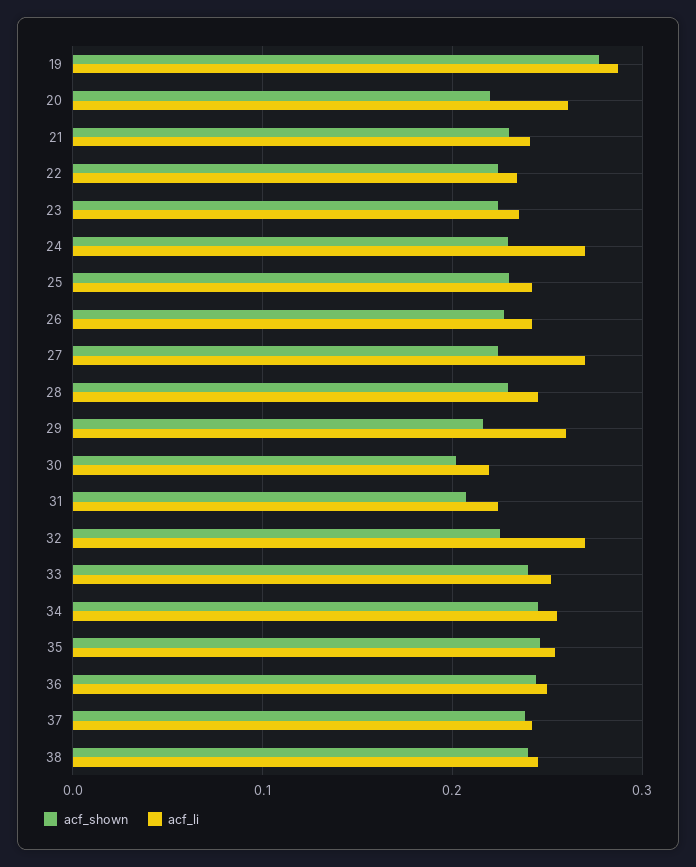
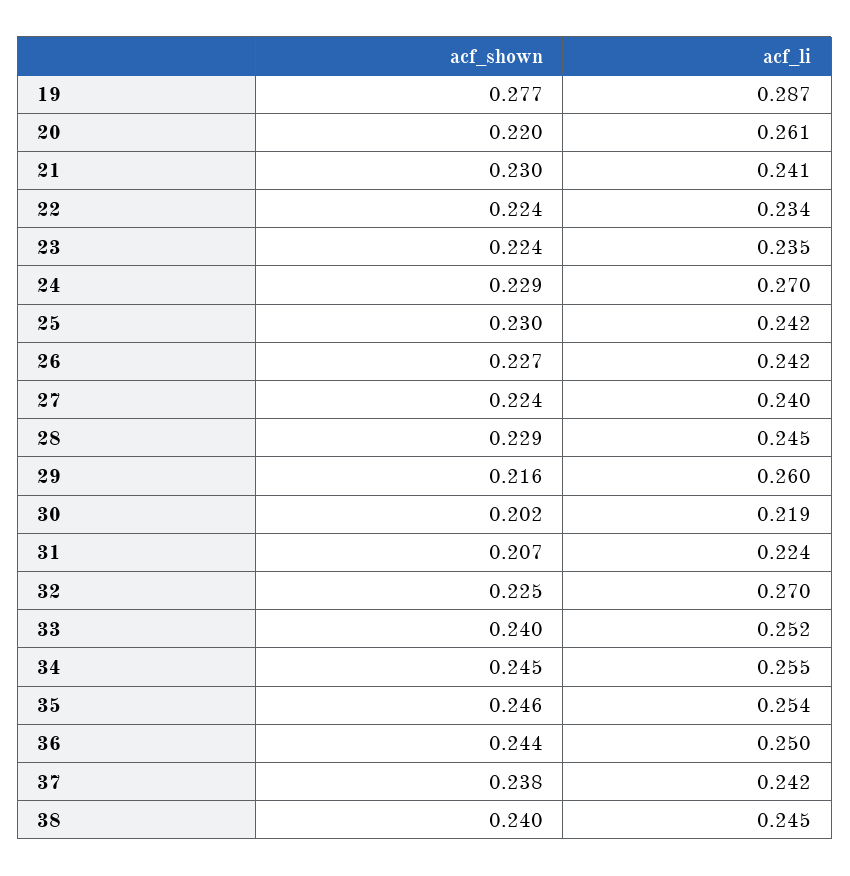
acf_li, 27: 0.27 -> 0.24

